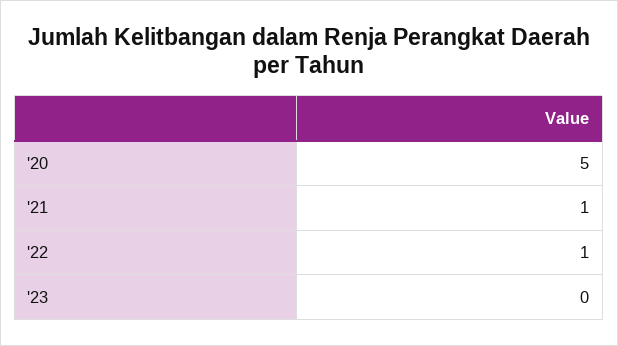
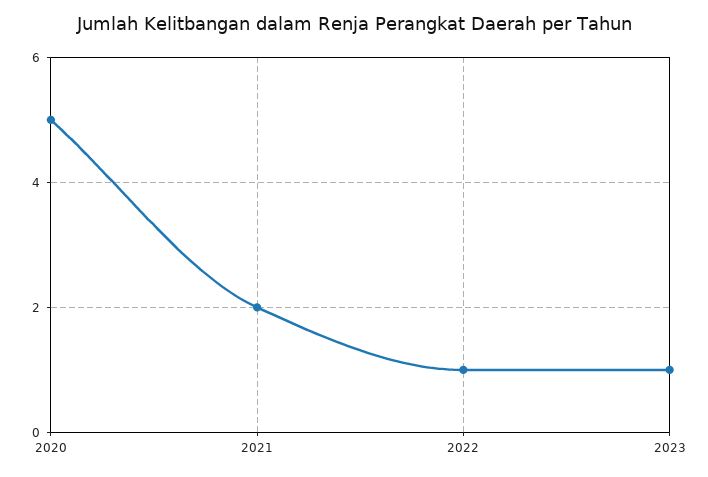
'21: 1 -> 2
'23: 0 -> 1

